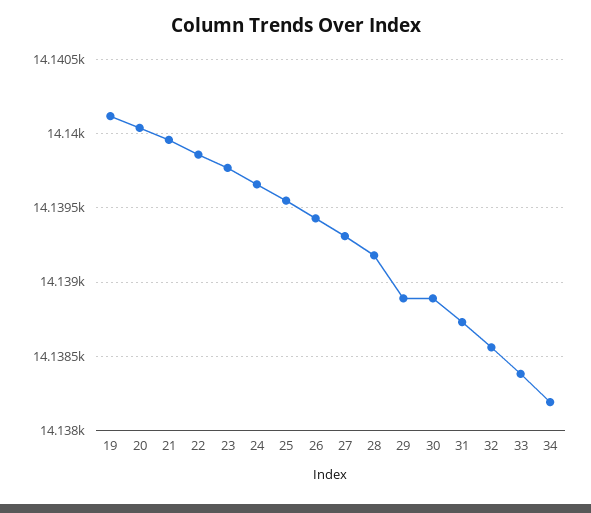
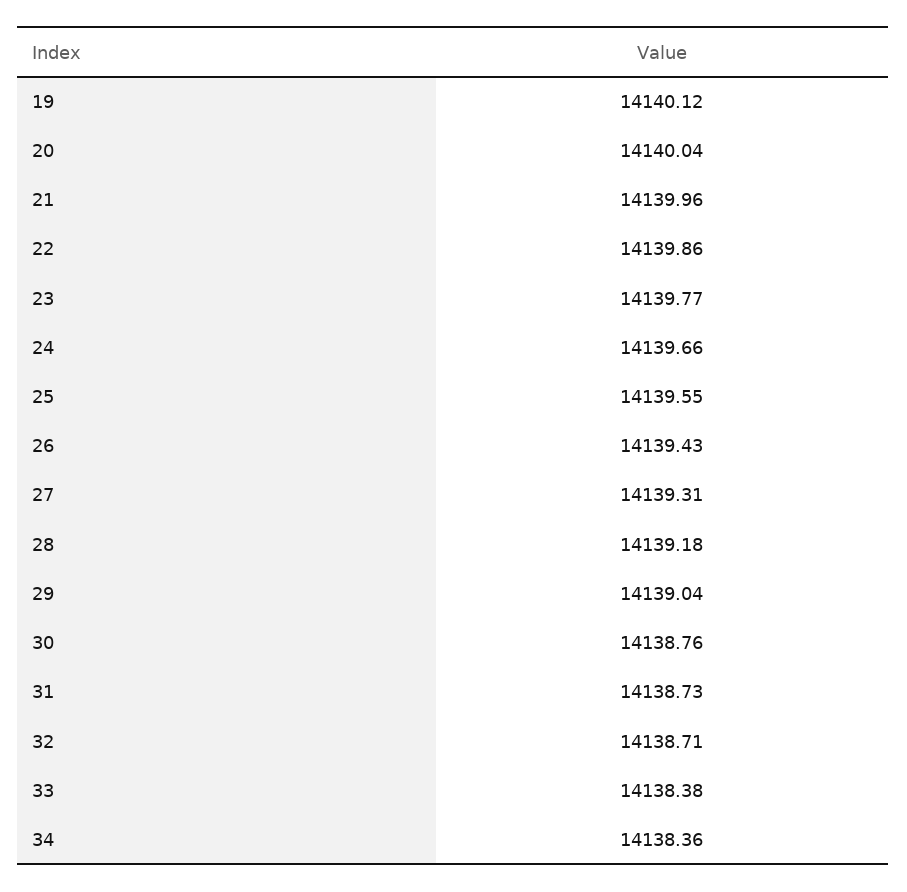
29: 14138.9 -> 14139.04
30: 14138.9 -> 14138.76
32: 14138.55 -> 14138.71
34: 14138.2 -> 14138.36

